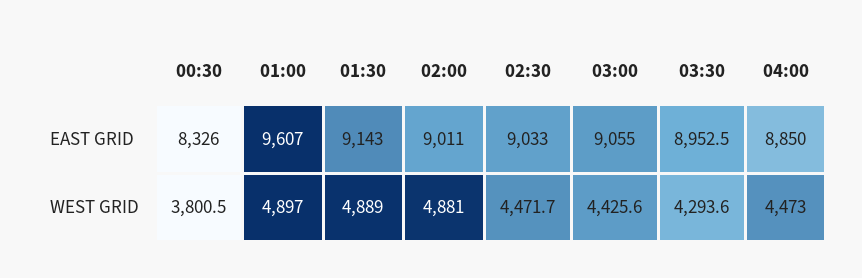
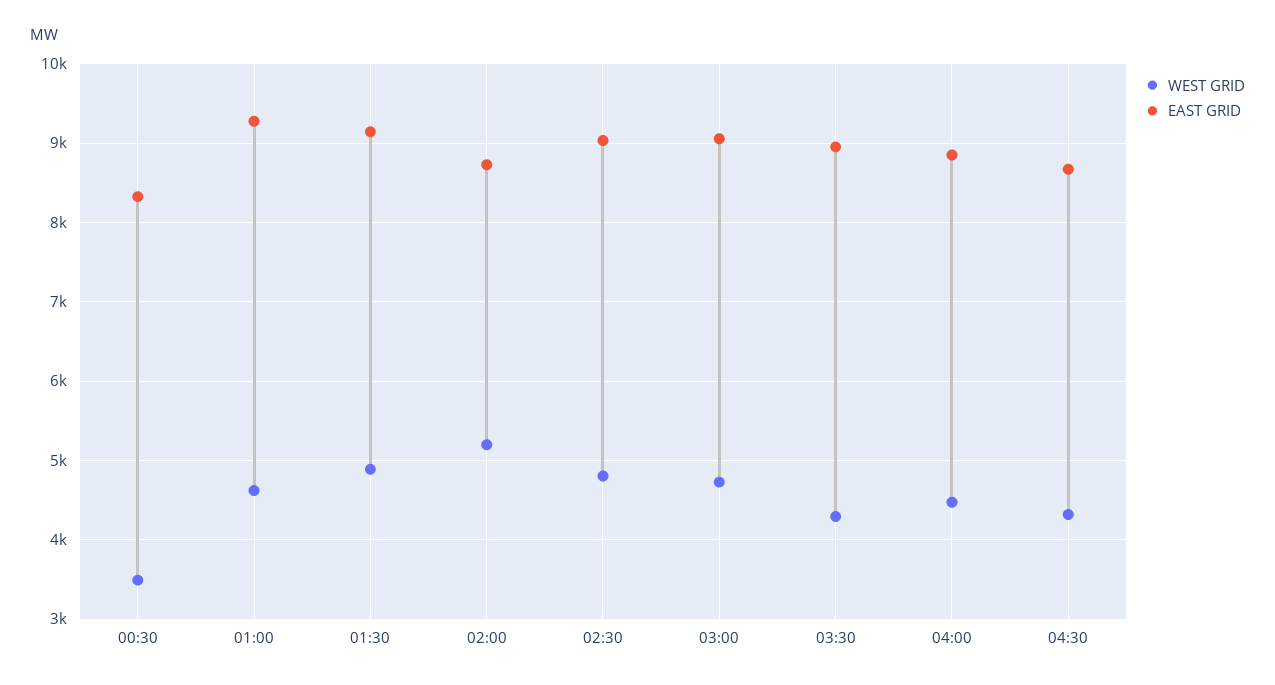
EAST GRID, 01:00: 9607 -> 9300
EAST GRID, 02:00: 9011 -> 8700
WEST GRID, 00:30: 3800.5 -> 3500
WEST GRID, 01:00: 4897 -> 4600
WEST GRID, 02:00: 4881 -> 5200
WEST GRID, 02:30: 4471.7 -> 4800
WEST GRID, 03:00: 4425.6 -> 4700
WEST GRID, 04:30: none -> 4300
EAST GRID, 04:30: none -> 8700

